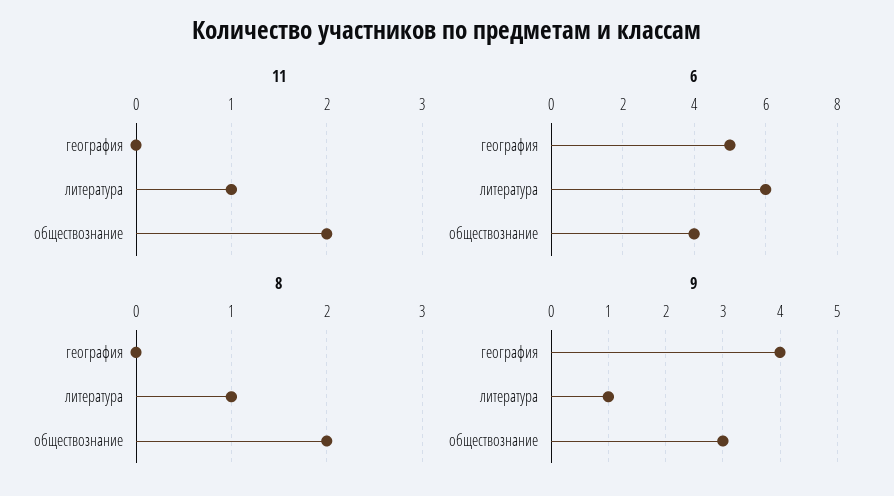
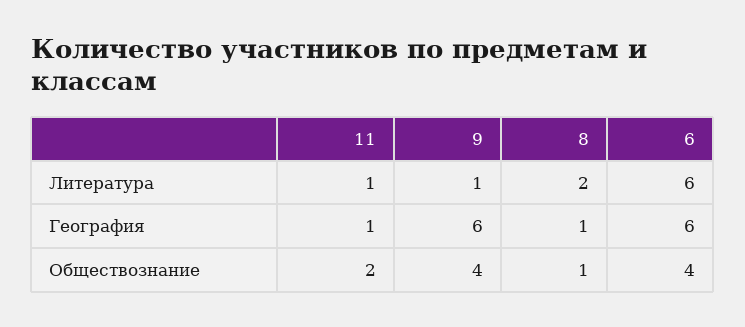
11, география: 0 -> 1
6, география: 5 -> 6
8, география: 0 -> 1
8, литература: 1 -> 2
8, обществознание: 2 -> 1
9, география: 4 -> 6
9, обществознание: 3 -> 4

